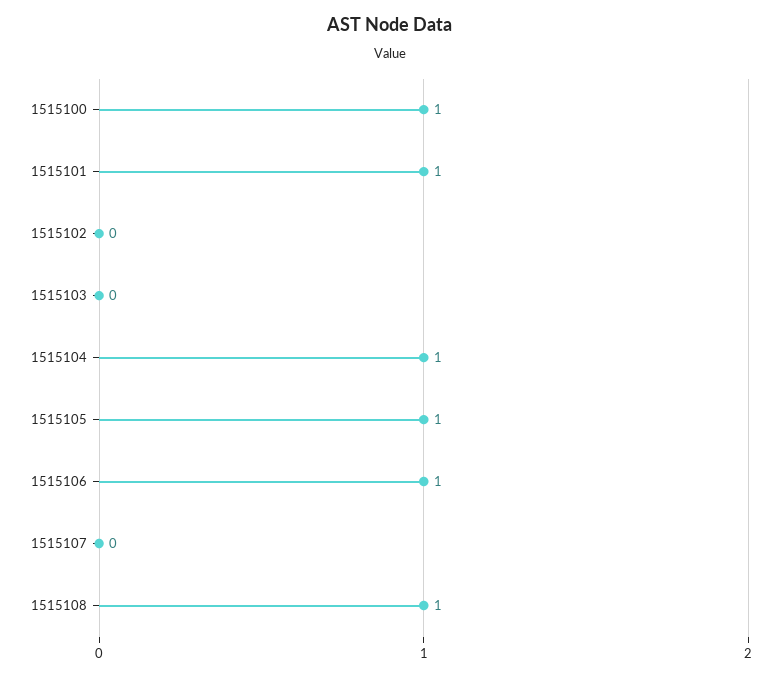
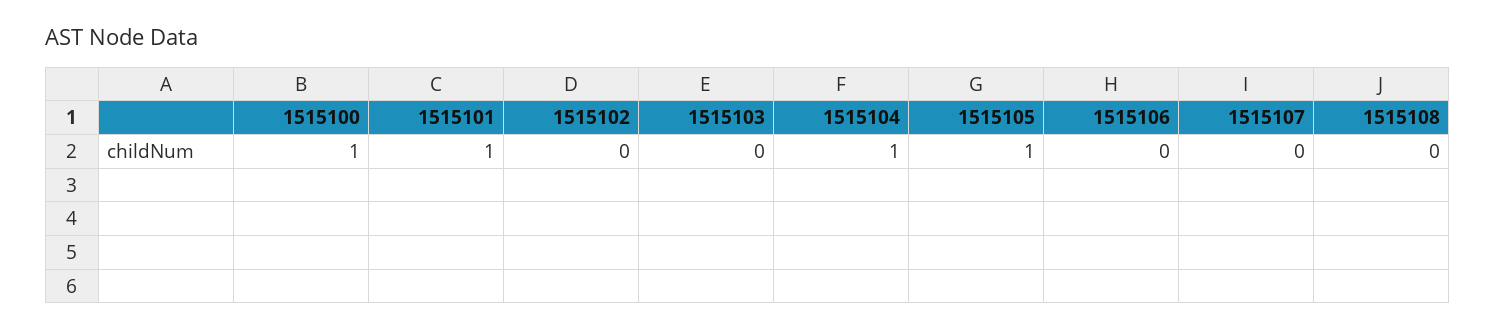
1515106: 1 -> 0
1515108: 1 -> 0

